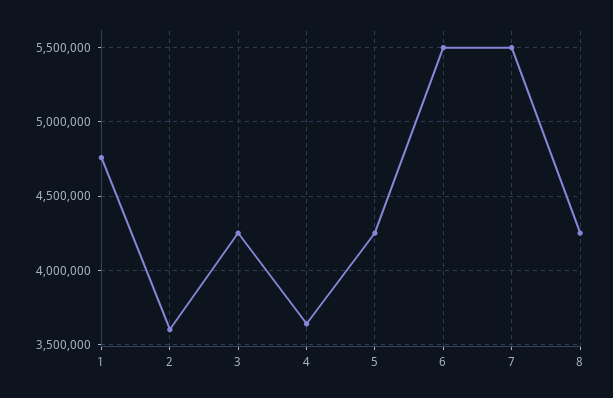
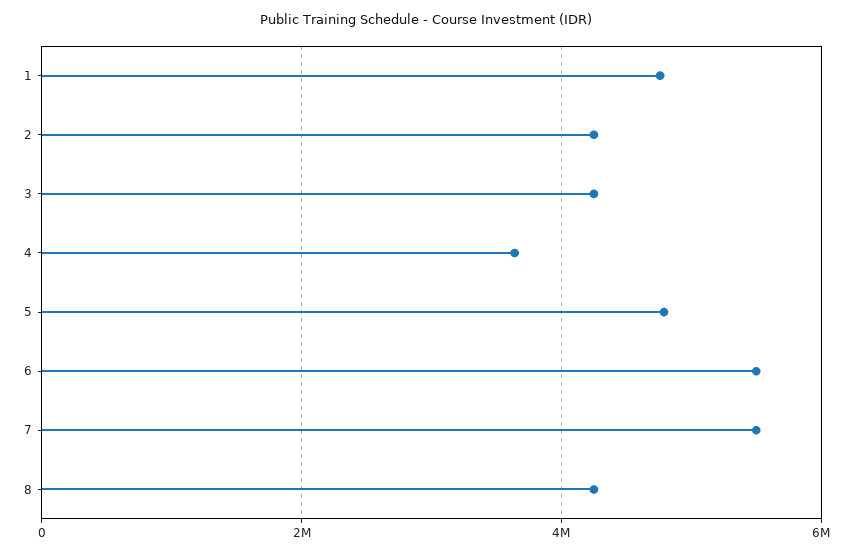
2: 3600000 -> 4200000
5: 4250000 -> 4800000

